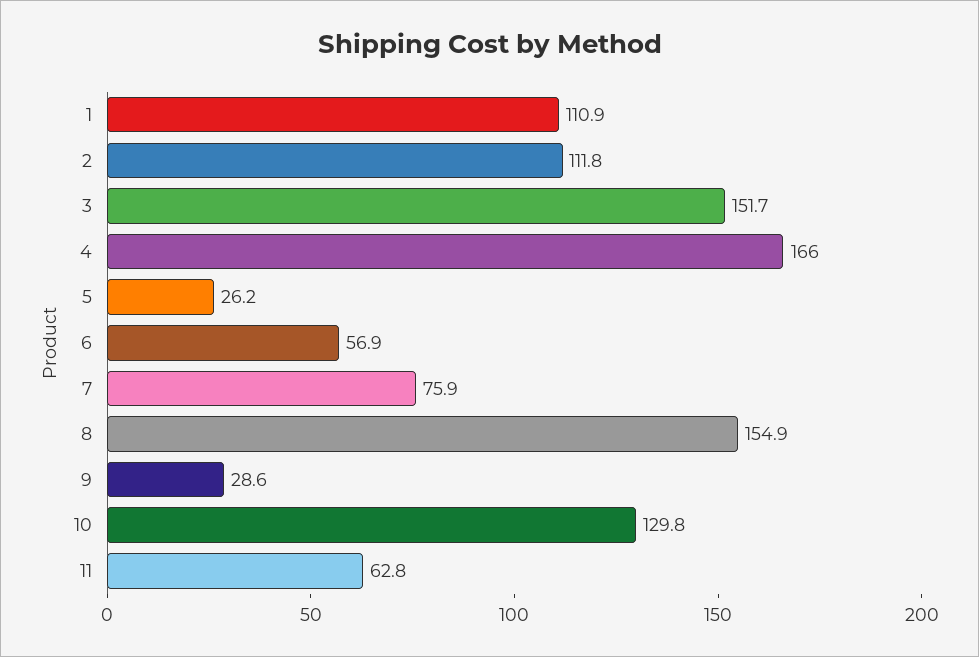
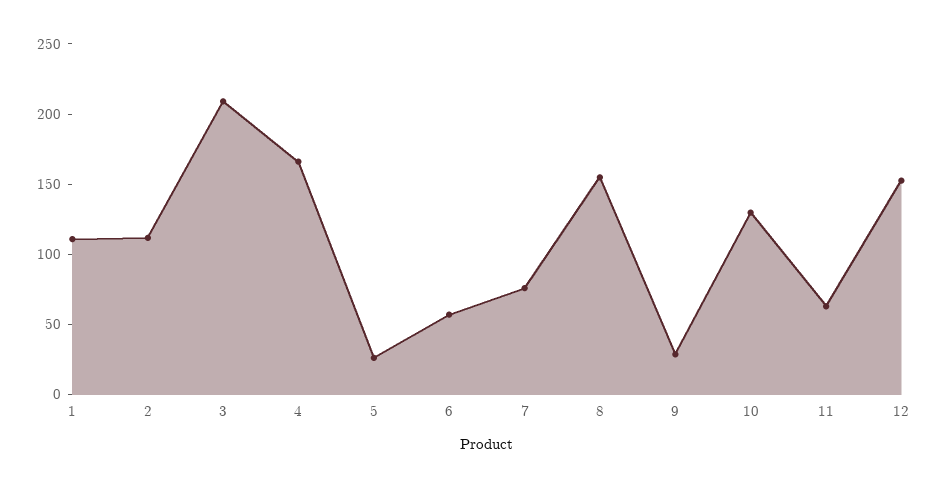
3: 151.7 -> 210
12: none -> 150

